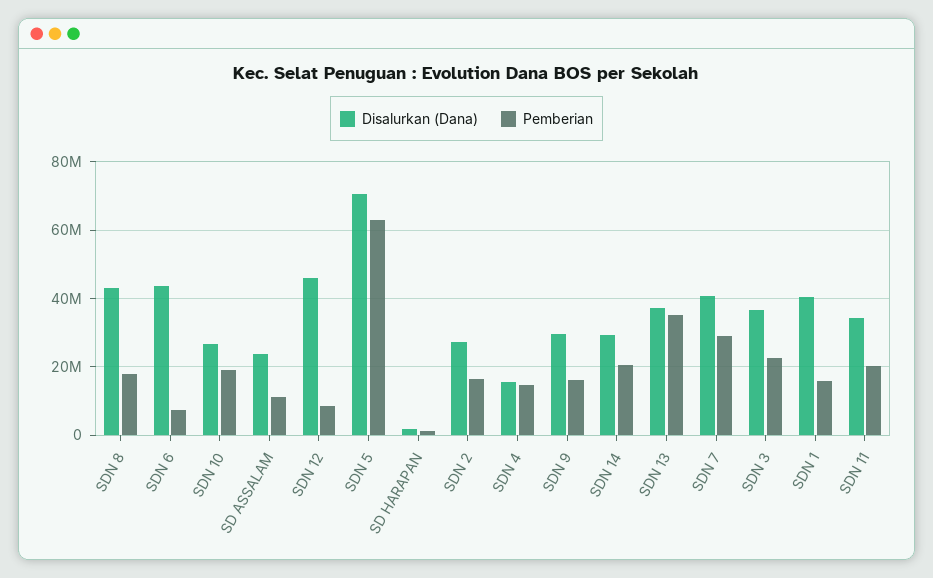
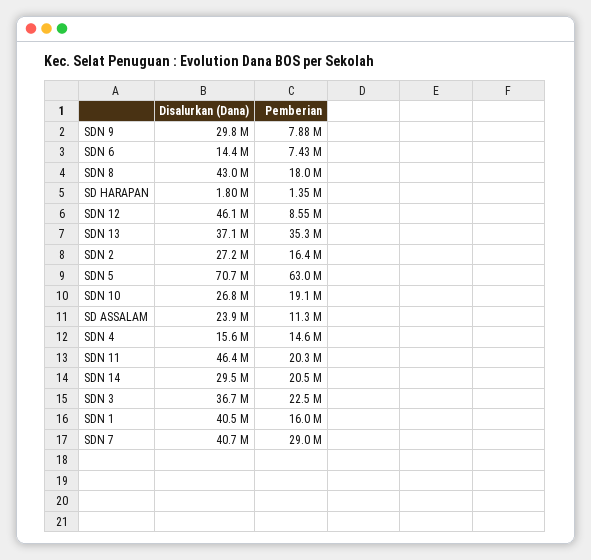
Disalurkan (Dana), SDN 6: 44000000 -> 14400000
Pemberian, SDN 9: 16000000 -> 7880000
Disalurkan (Dana), SDN 11: 34000000 -> 46400000

